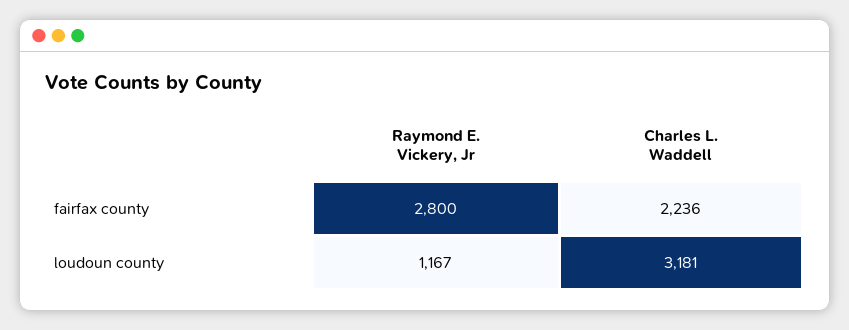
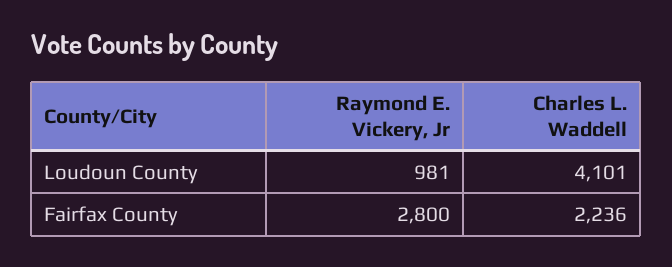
Raymond E. Vickery, Jr, loudoun county: 1167 -> 981
Charles L. Waddell, loudoun county: 3181 -> 4101

